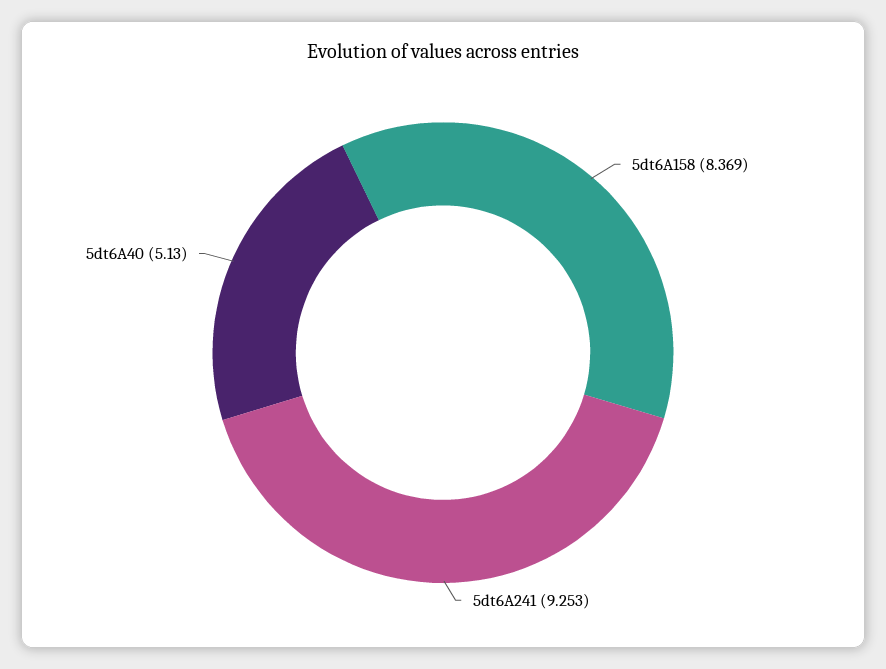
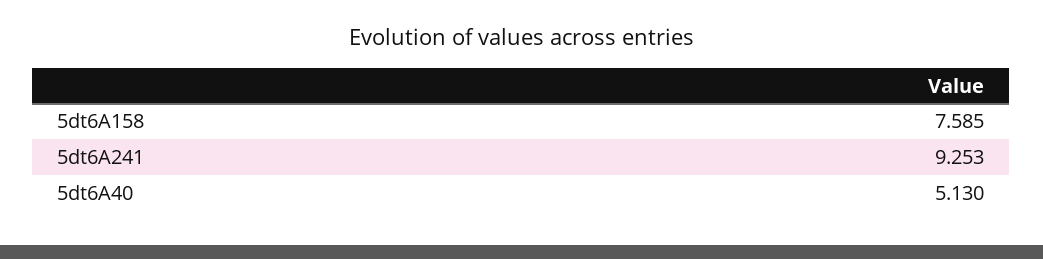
5dt6A158: 8.369 -> 7.585

